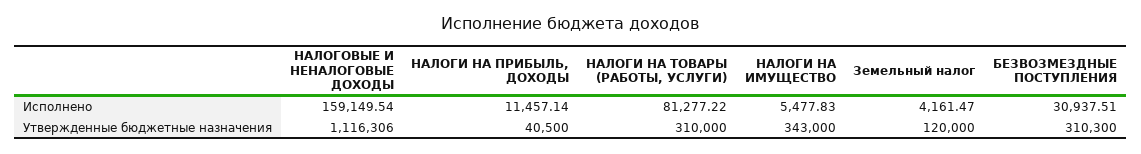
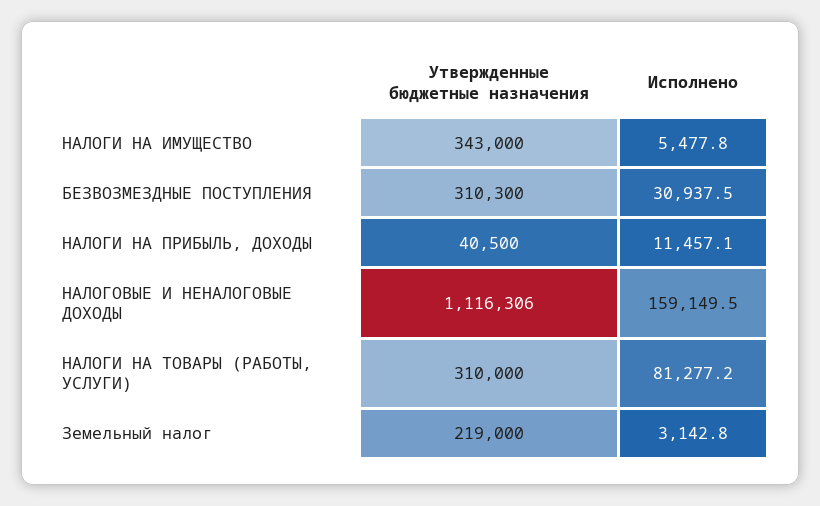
Земельный налог, Исполнено: 4161.47 -> 3142.8
Земельный налог, Утвержденные бюджетные назначения: 120000 -> 219000

